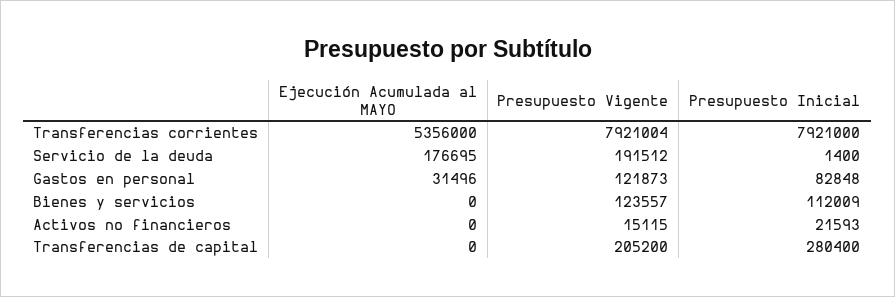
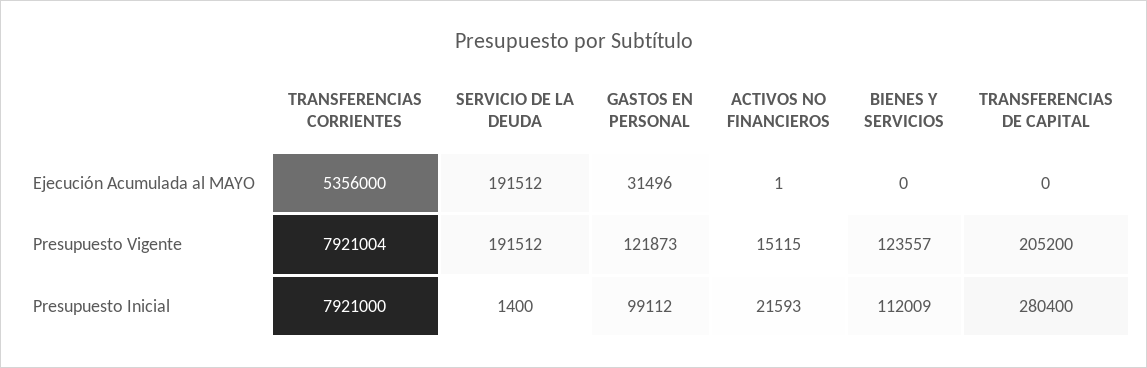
Ejecución Acumulada al MAYO, Servicio de la deuda: 176695 -> 191512
Presupuesto Inicial, Gastos en personal: 82848 -> 99112
Ejecución Acumulada al MAYO, Activos no financieros: 0 -> 1

